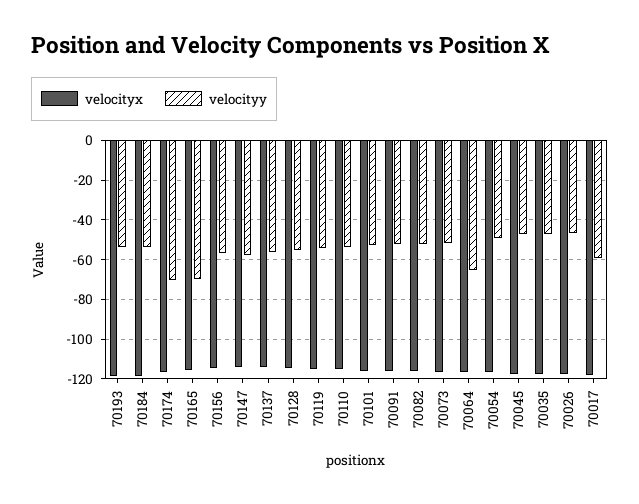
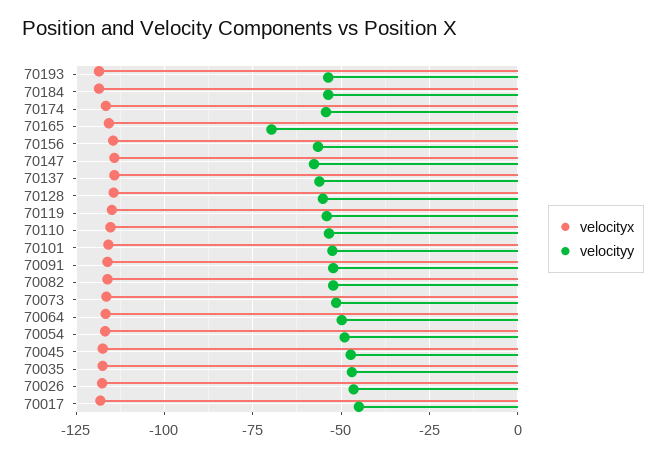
velocityy, 70174: -70 -> -55
velocityy, 70064: -65 -> -50
velocityy, 70017: -60 -> -45

